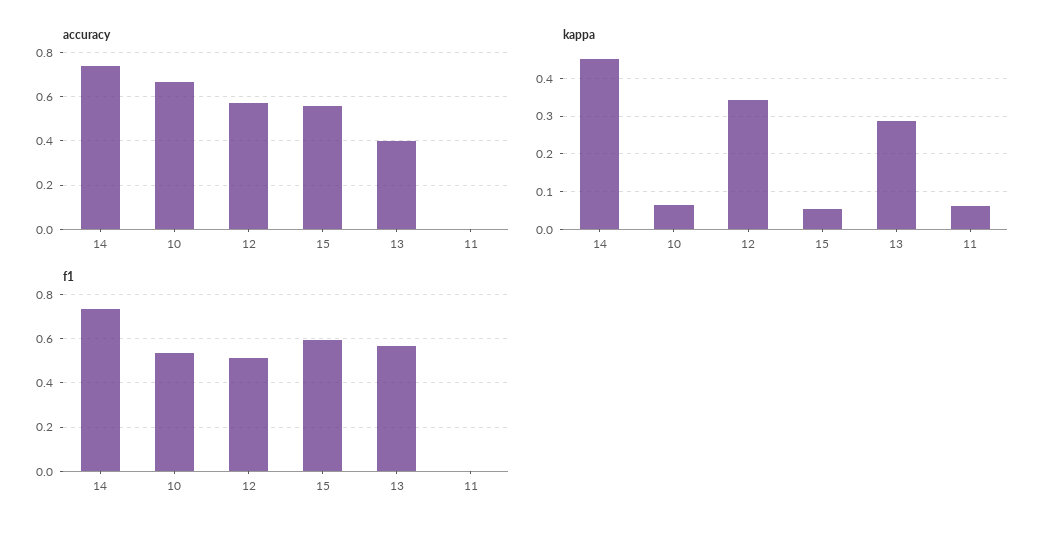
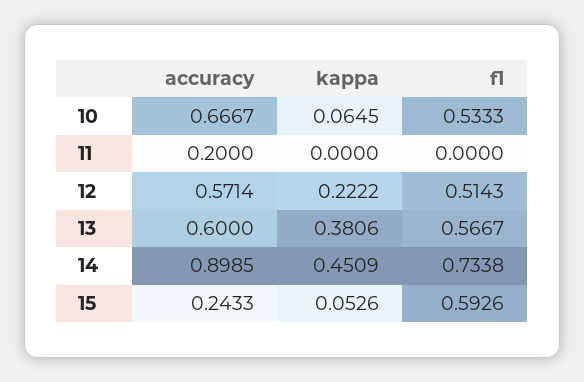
accuracy, 14: 0.75 -> 0.8985
accuracy, 15: 0.55 -> 0.2433
accuracy, 13: 0.4 -> 0.6
accuracy, 11: 0 -> 0.2
kappa, 12: 0.34 -> 0.2222
kappa, 13: 0.28 -> 0.3806
kappa, 11: 0.06 -> 0

